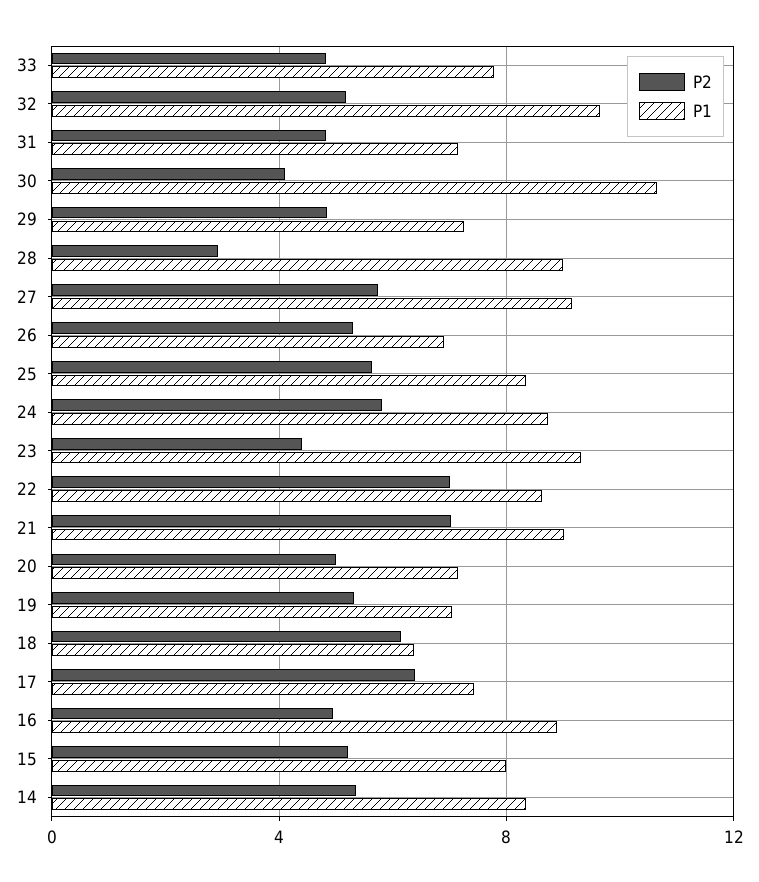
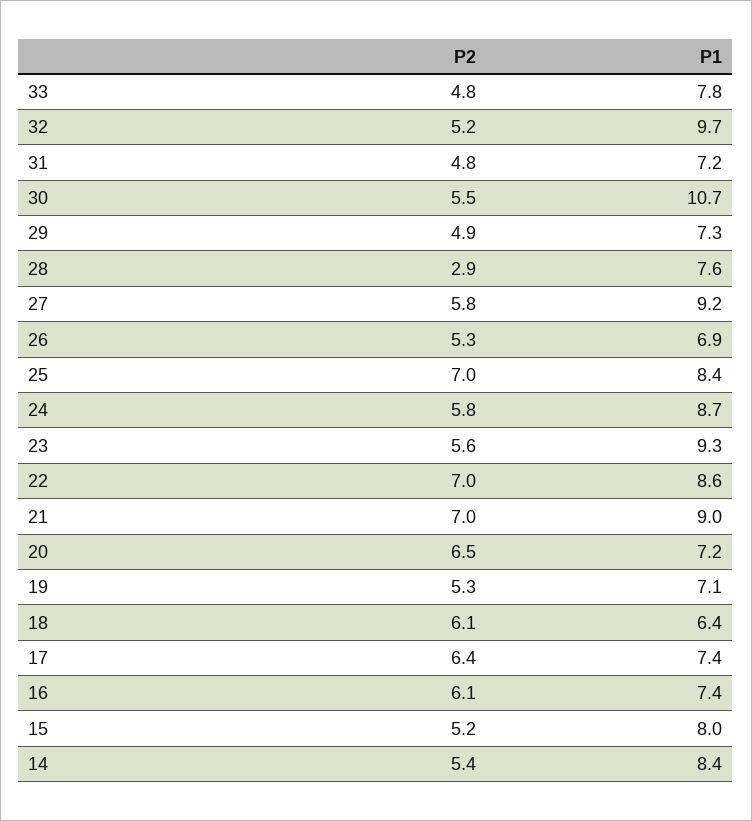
P2, 30: 4 -> 5.5
P1, 28: 9 -> 7.6
P2, 25: 5.5 -> 7
P2, 23: 4.5 -> 5.6
P2, 20: 5 -> 6.5
P2, 16: 5 -> 6.1
P1, 16: 9 -> 7.4

